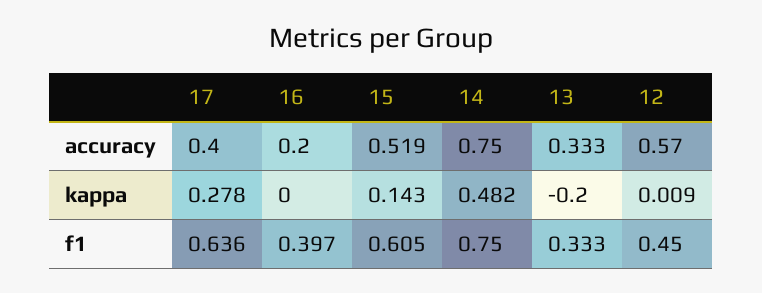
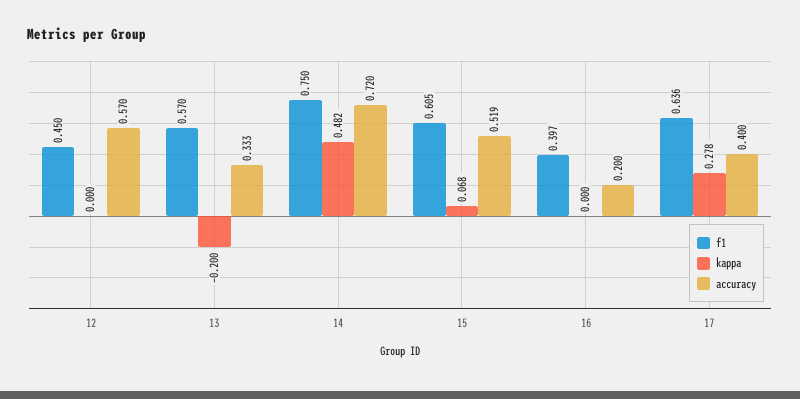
accuracy, 14: 0.75 -> 0.72
kappa, 15: 0.143 -> 0.068
kappa, 12: 0.009 -> 0
f1, 13: 0.333 -> 0.57

